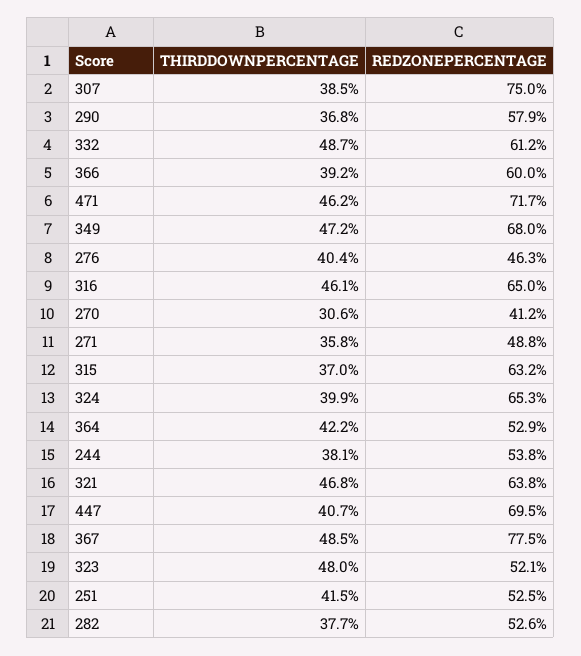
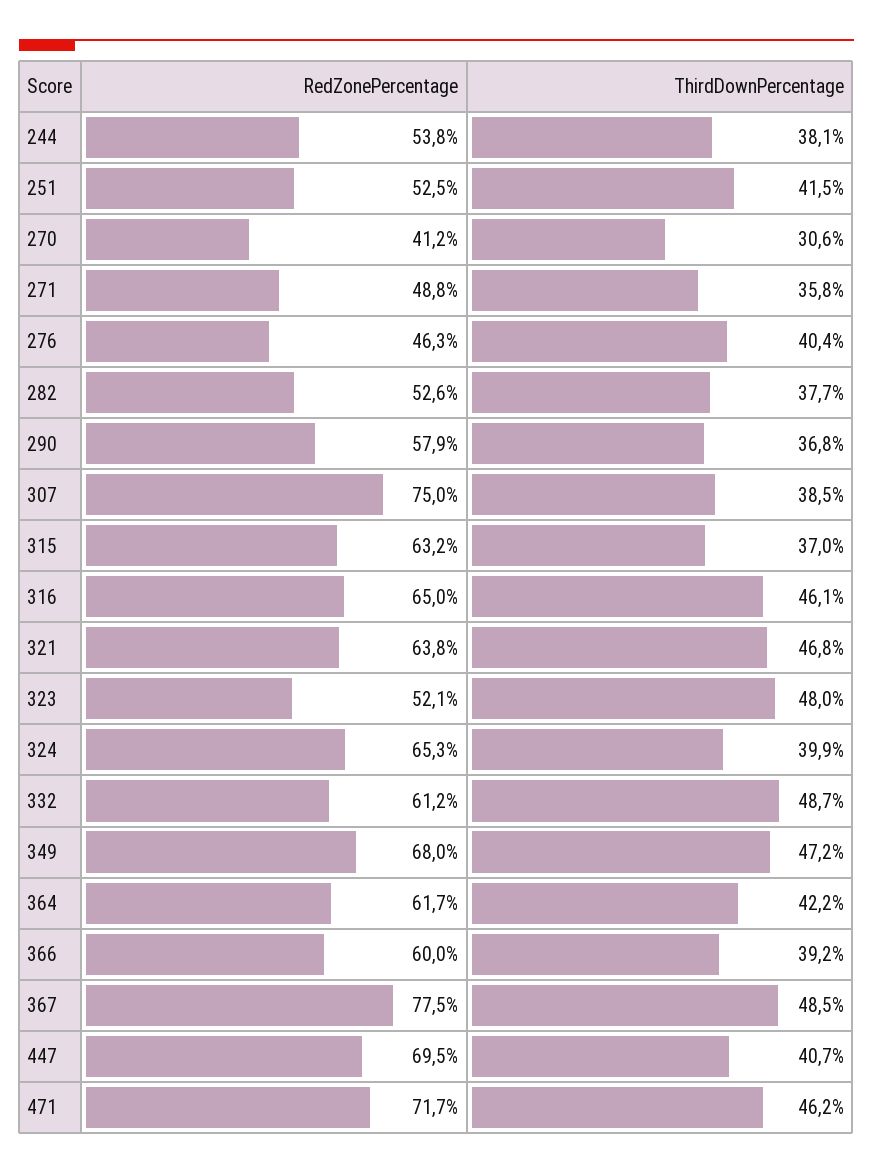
REDZONEPERCENTAGE, 364: 52.9 -> 61.7

